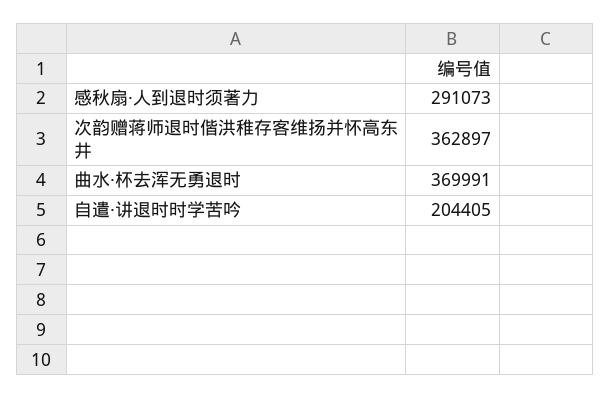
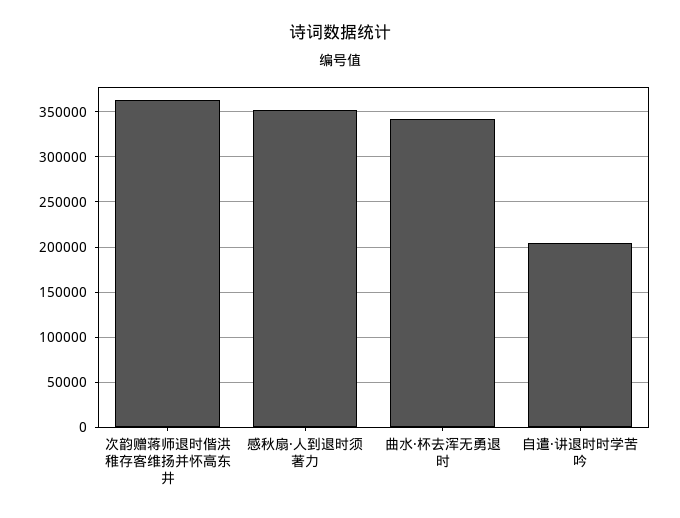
感秋扇·人到退时须著力: 291073 -> 350000
曲水·杯去浑无勇退时: 369991 -> 340000

